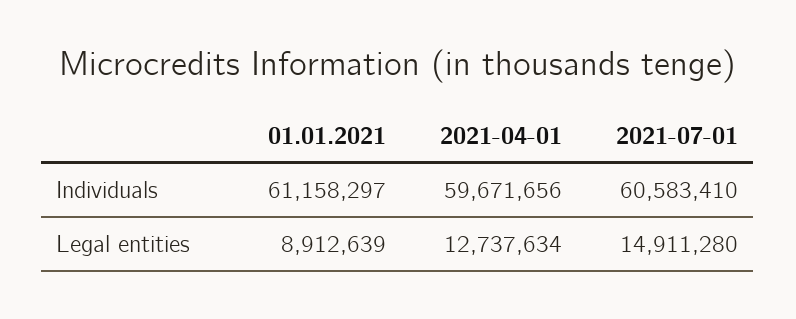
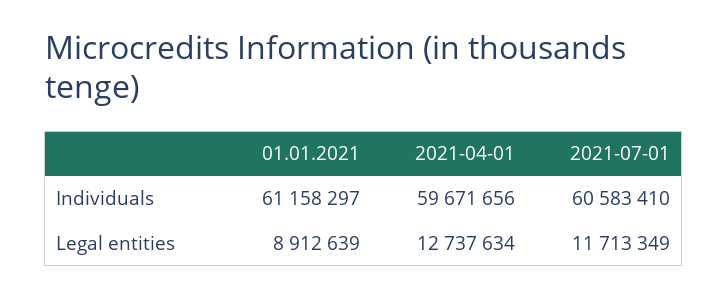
2021-07-01, Legal entities: 14911280 -> 11713349

